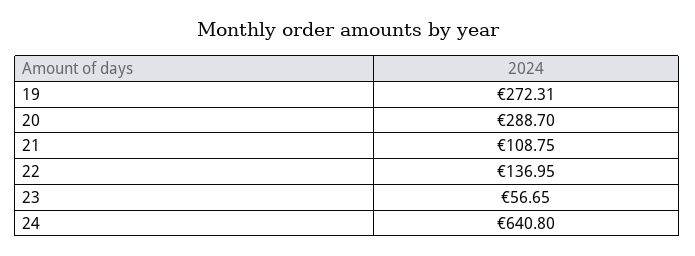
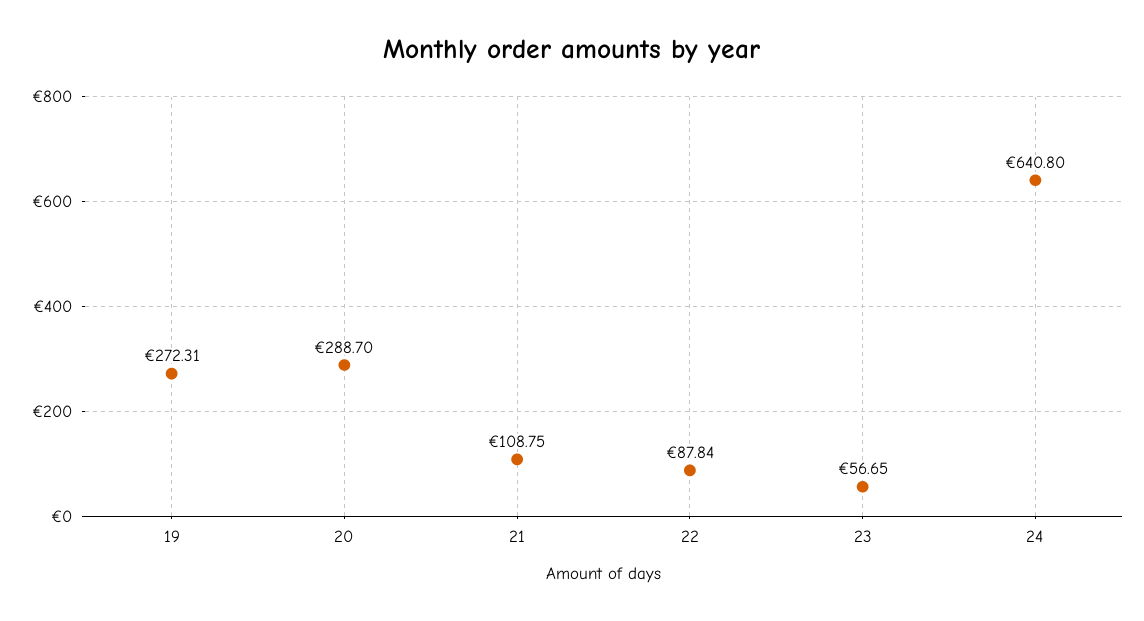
22: 136.95 -> 87.84

